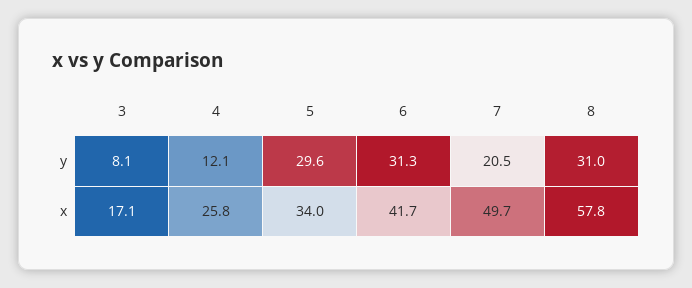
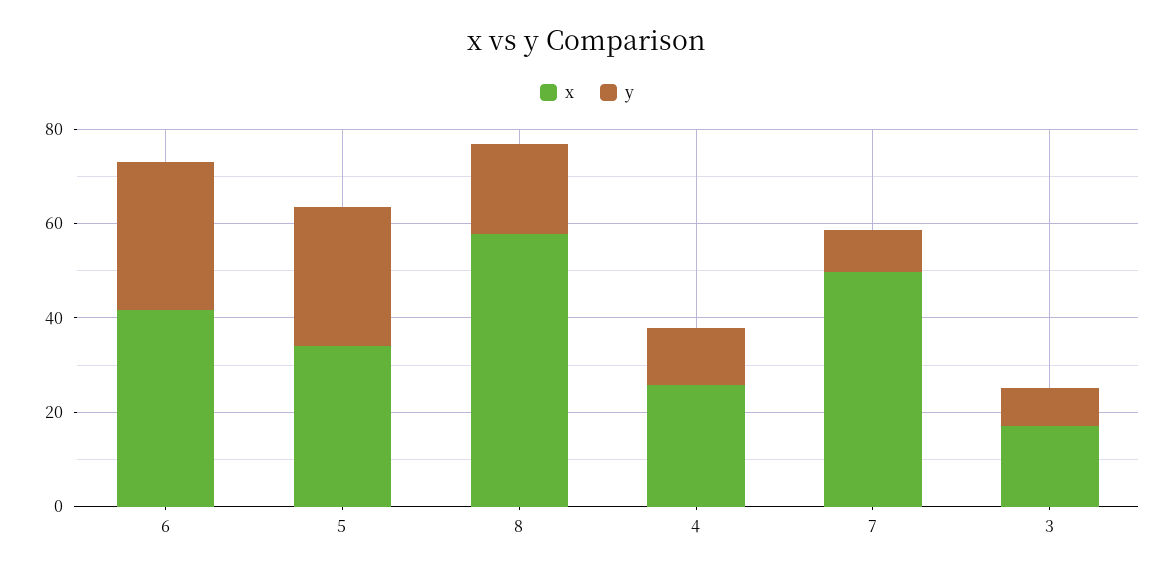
y, 7: 20.5 -> 10
y, 8: 31 -> 20

